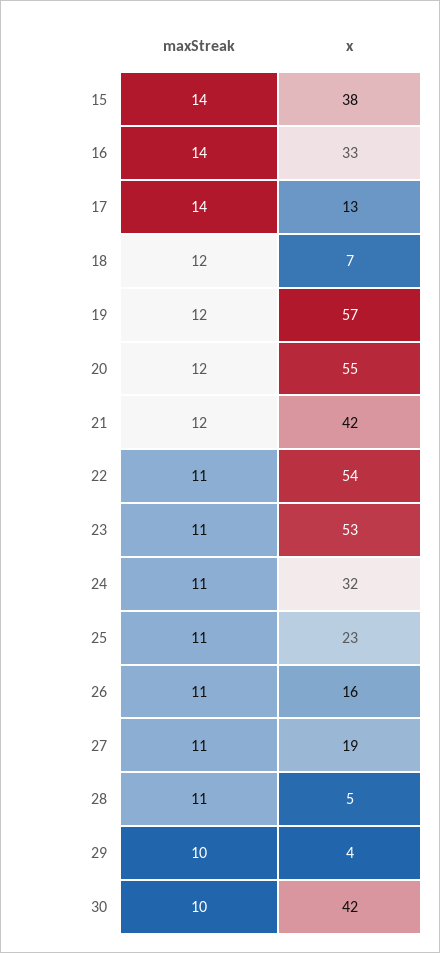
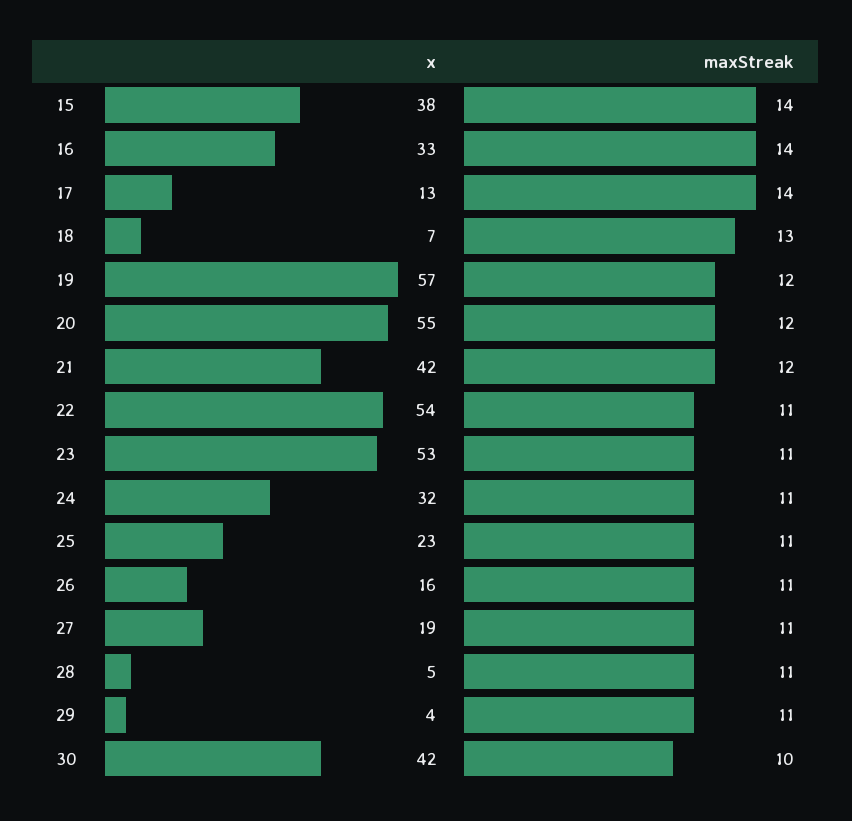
maxStreak, 18: 12 -> 13
maxStreak, 29: 10 -> 11

